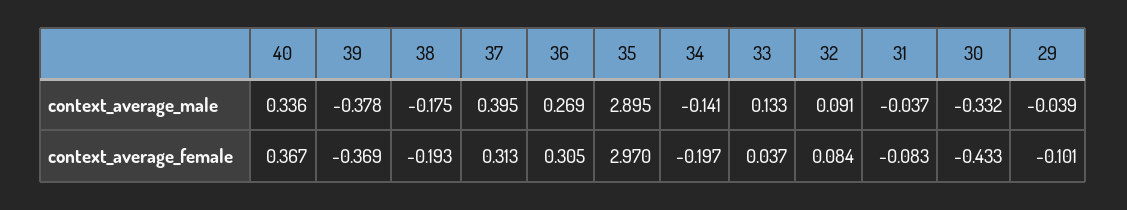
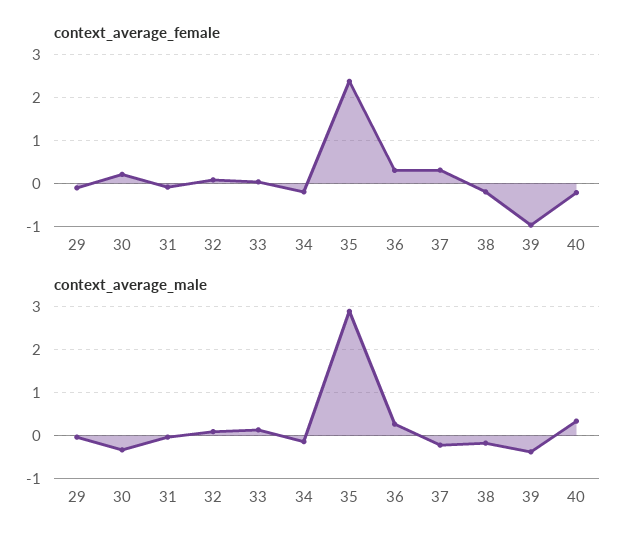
context_average_male, 37: 0.395 -> -0.2
context_average_female, 40: 0.367 -> -0.2
context_average_female, 39: -0.369 -> -1
context_average_female, 35: 2.97 -> 2.4
context_average_female, 30: -0.433 -> 0.2

